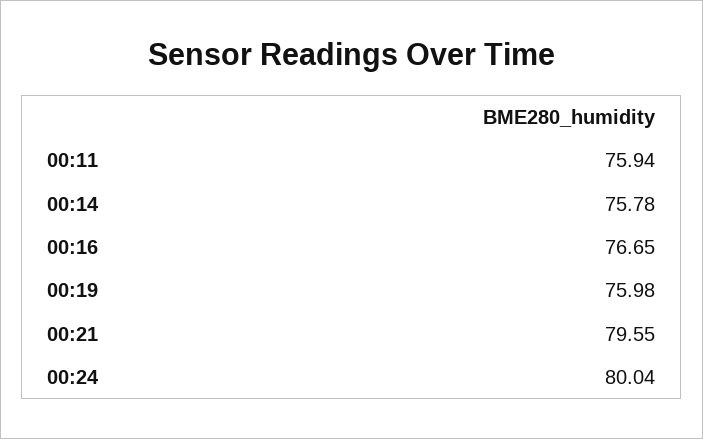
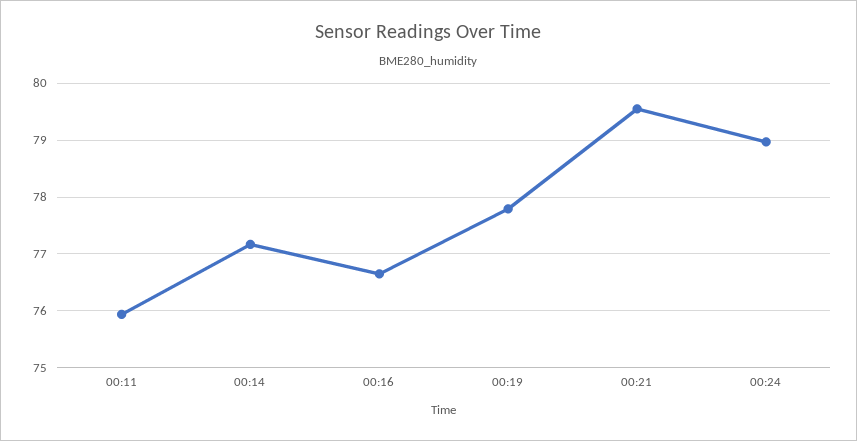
00:14: 75.78 -> 77.2
00:19: 75.98 -> 77.8
00:24: 80.04 -> 79

